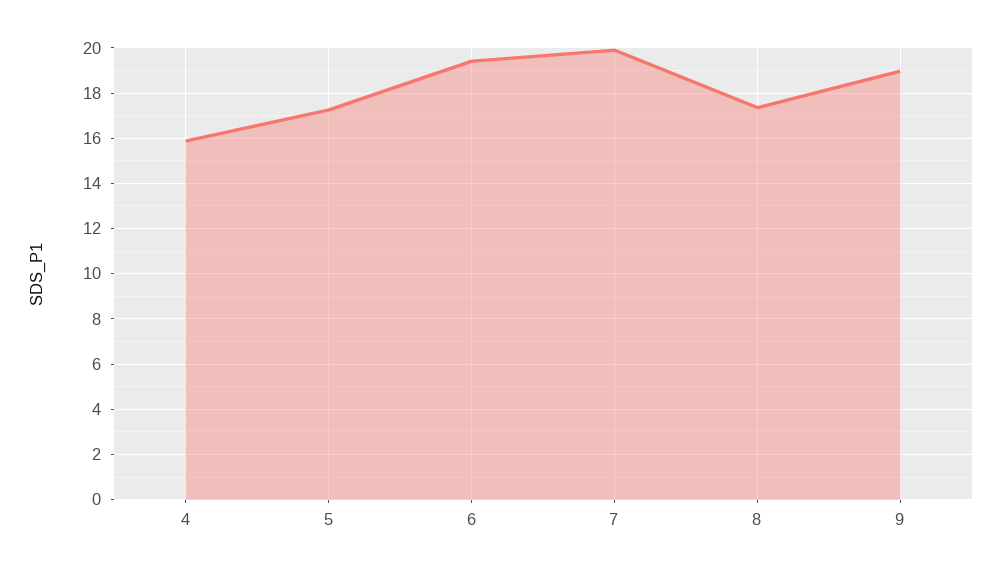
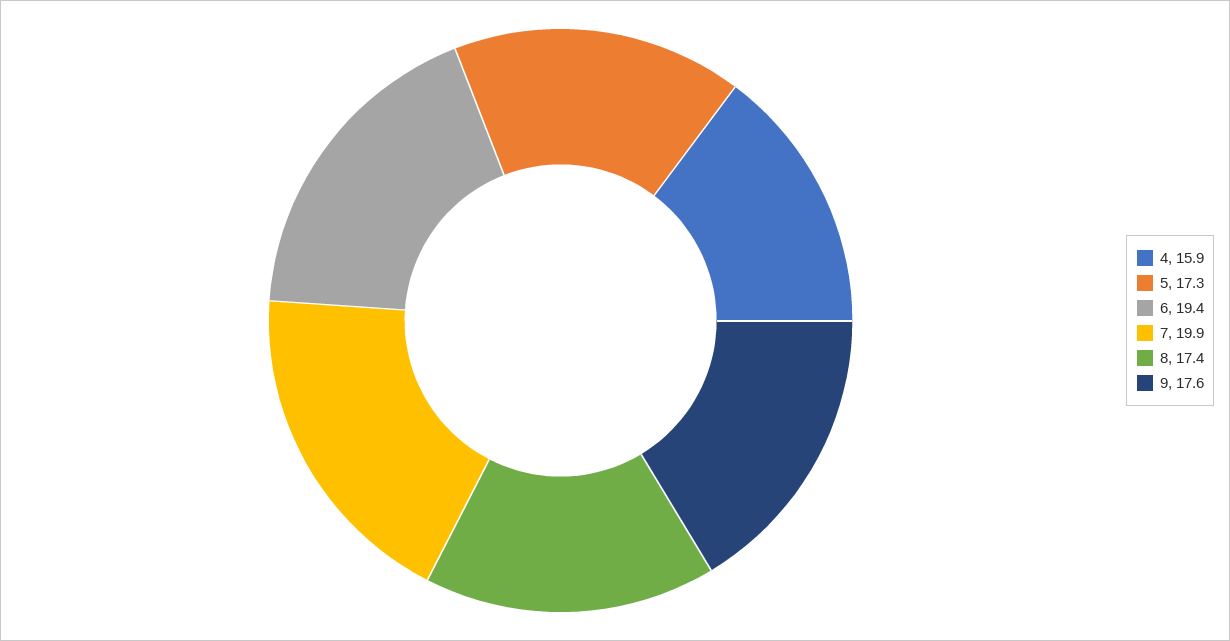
9: 19 -> 17.6

